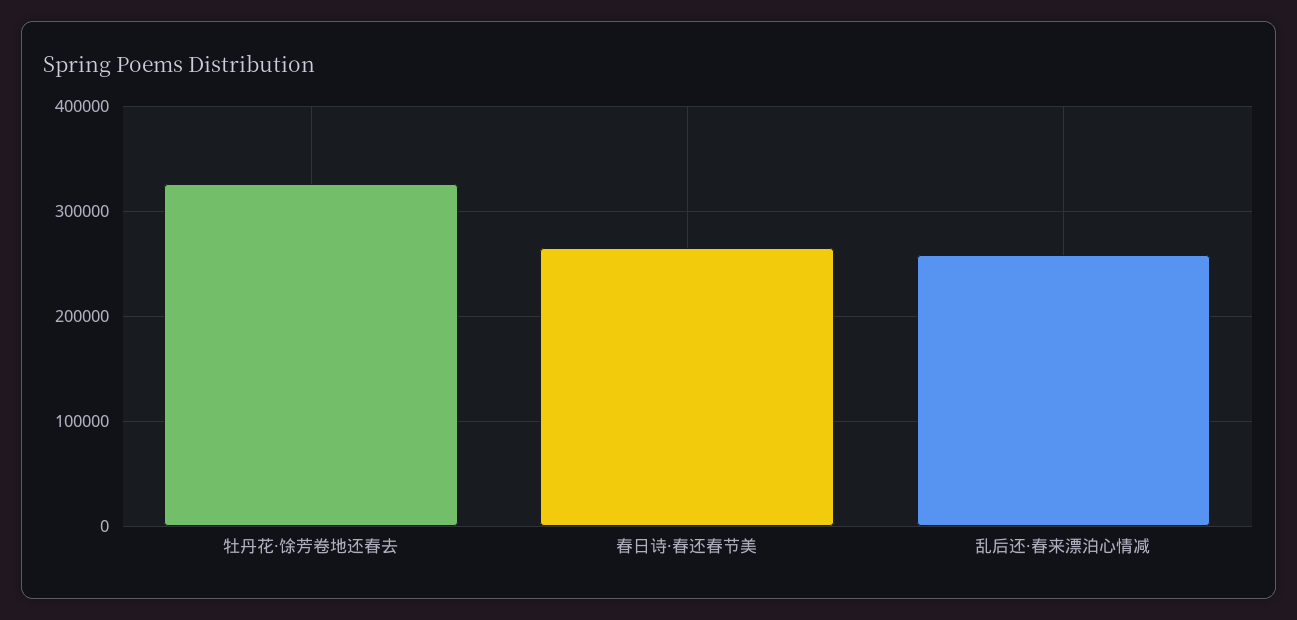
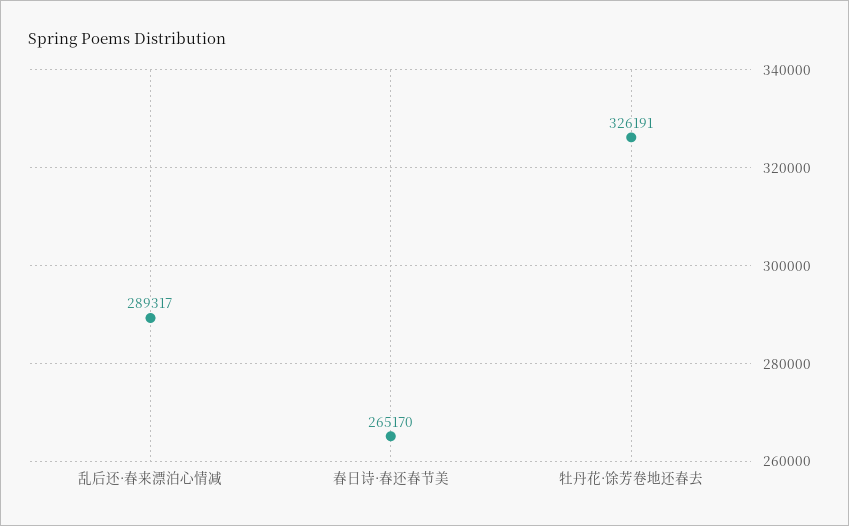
乱后还·春来漂泊心情减: 260000 -> 289317

